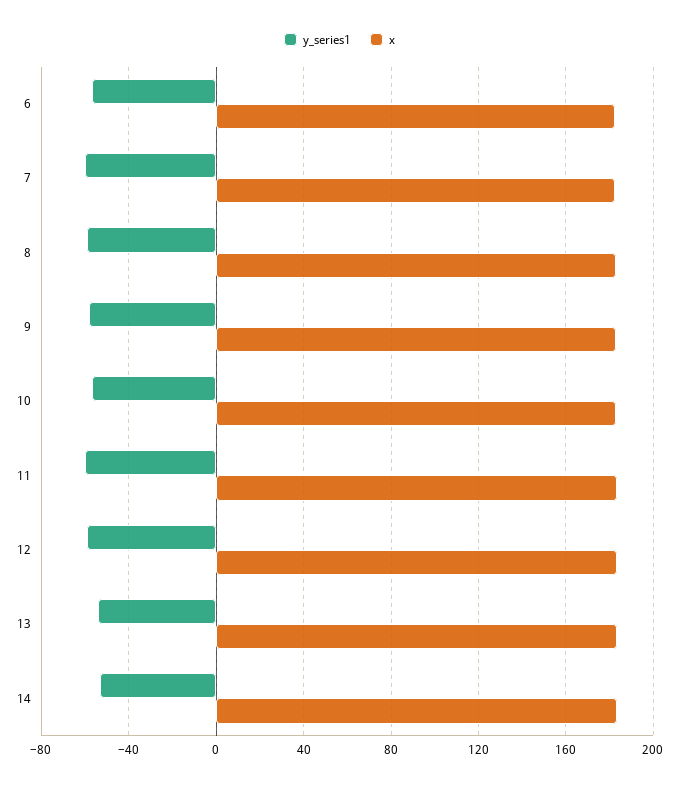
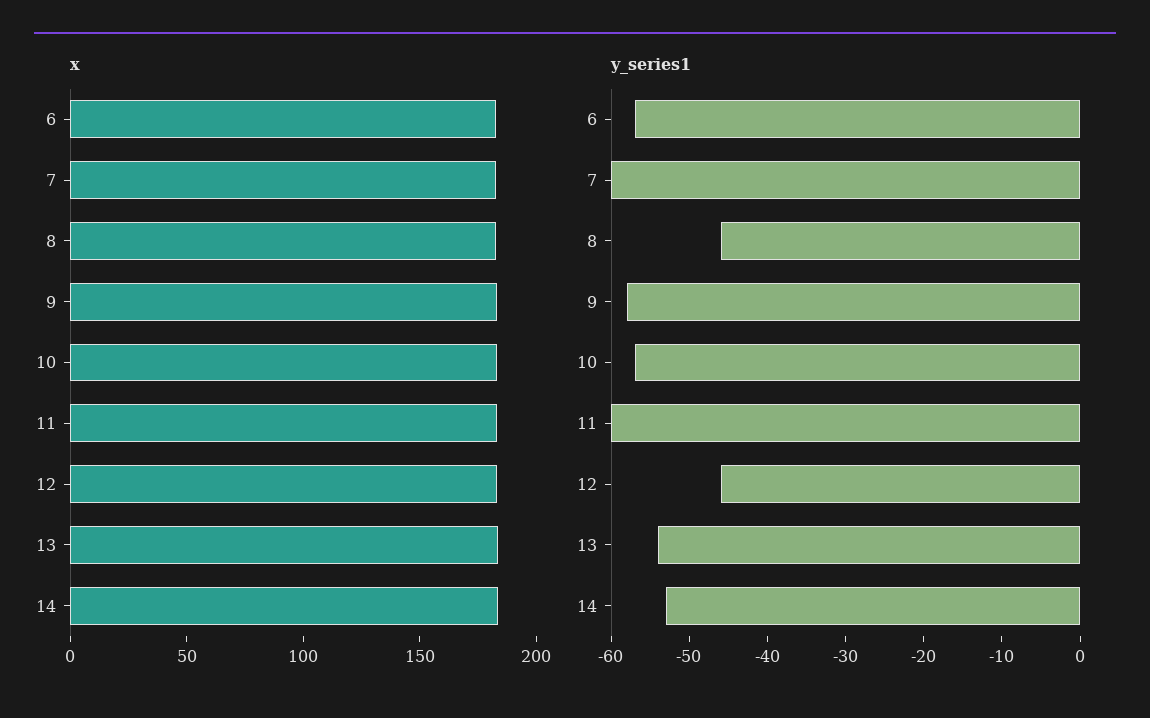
y_series1, 8: -60 -> -45
y_series1, 12: -60 -> -45

